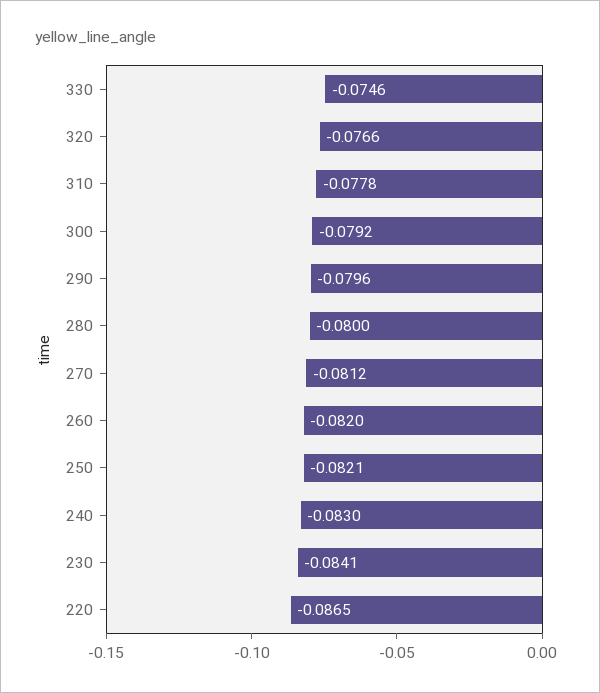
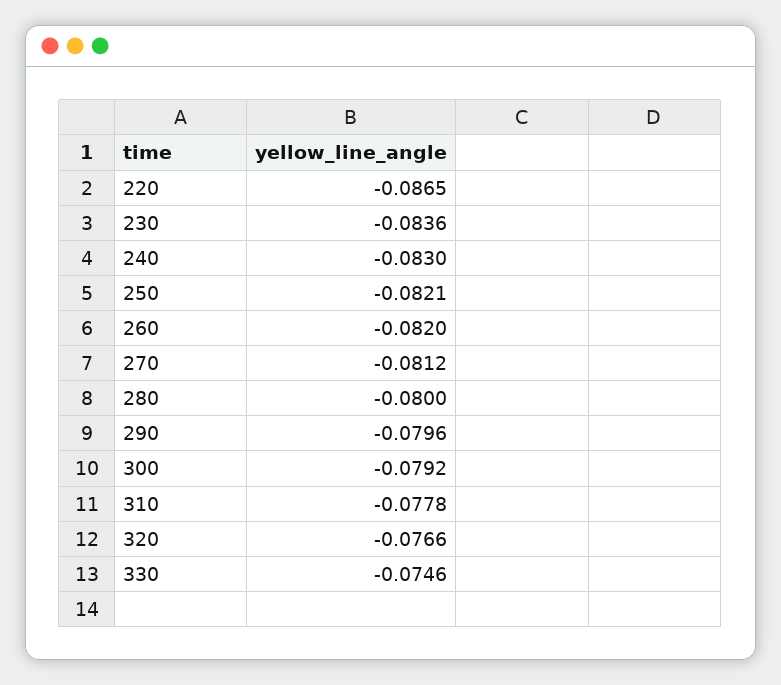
230: -0.0841 -> -0.0836

